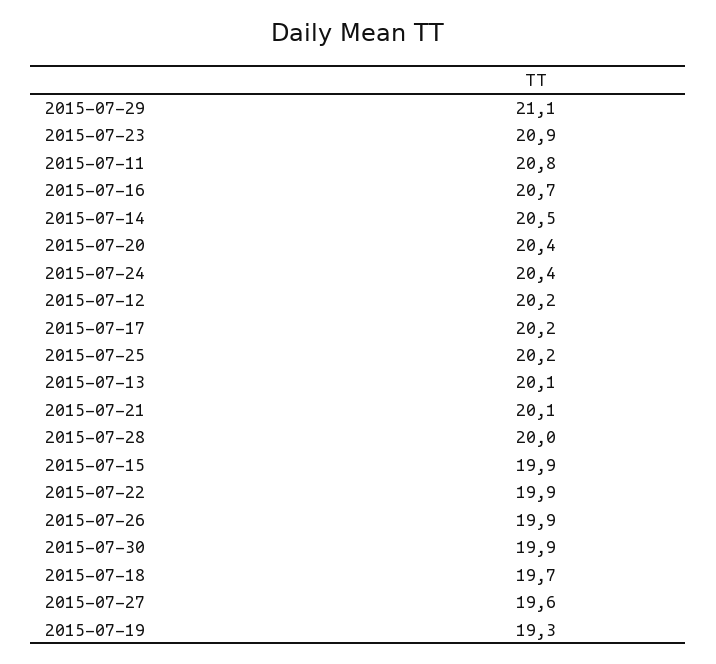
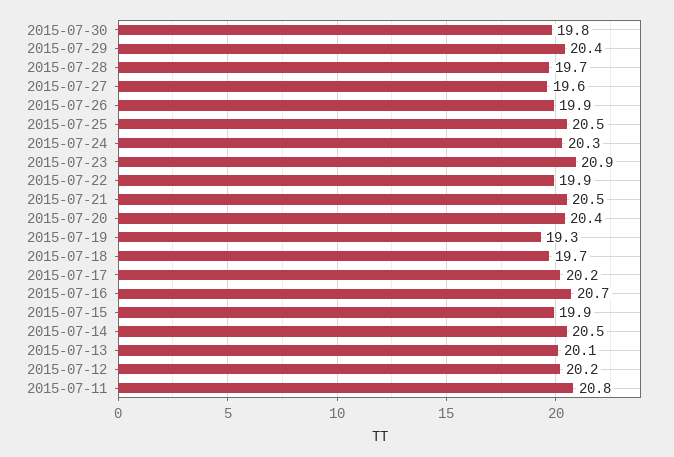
2015-07-29: 21.1 -> 20.4
2015-07-24: 20.4 -> 20.3
2015-07-25: 20.2 -> 20.5
2015-07-21: 20.1 -> 20.5
2015-07-28: 20 -> 19.7
2015-07-30: 19.9 -> 19.8

